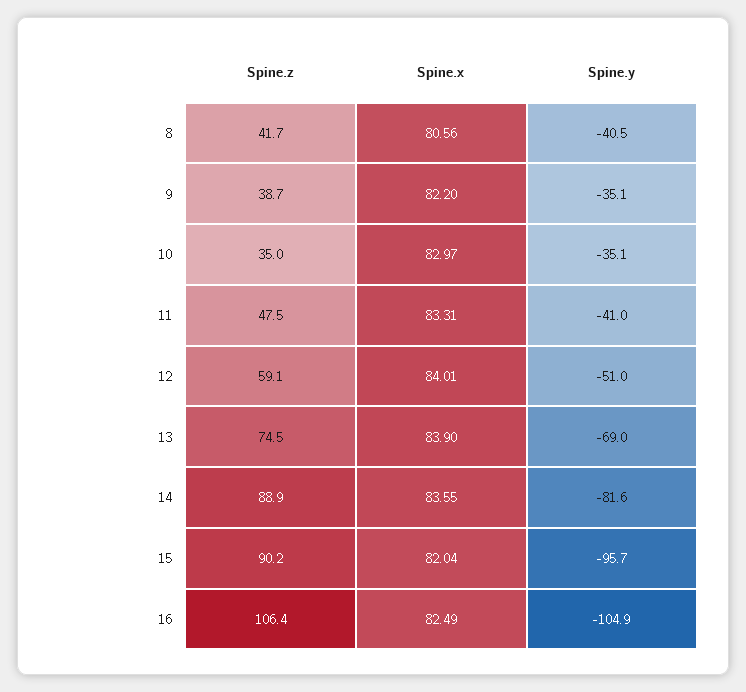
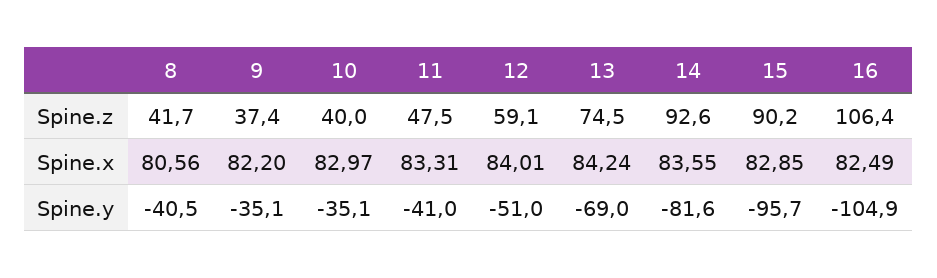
Spine.z, 9: 38.7 -> 37.4
Spine.z, 10: 35 -> 40
Spine.x, 13: 83.9 -> 84.24
Spine.z, 14: 88.9 -> 92.6
Spine.x, 15: 82.04 -> 82.85

